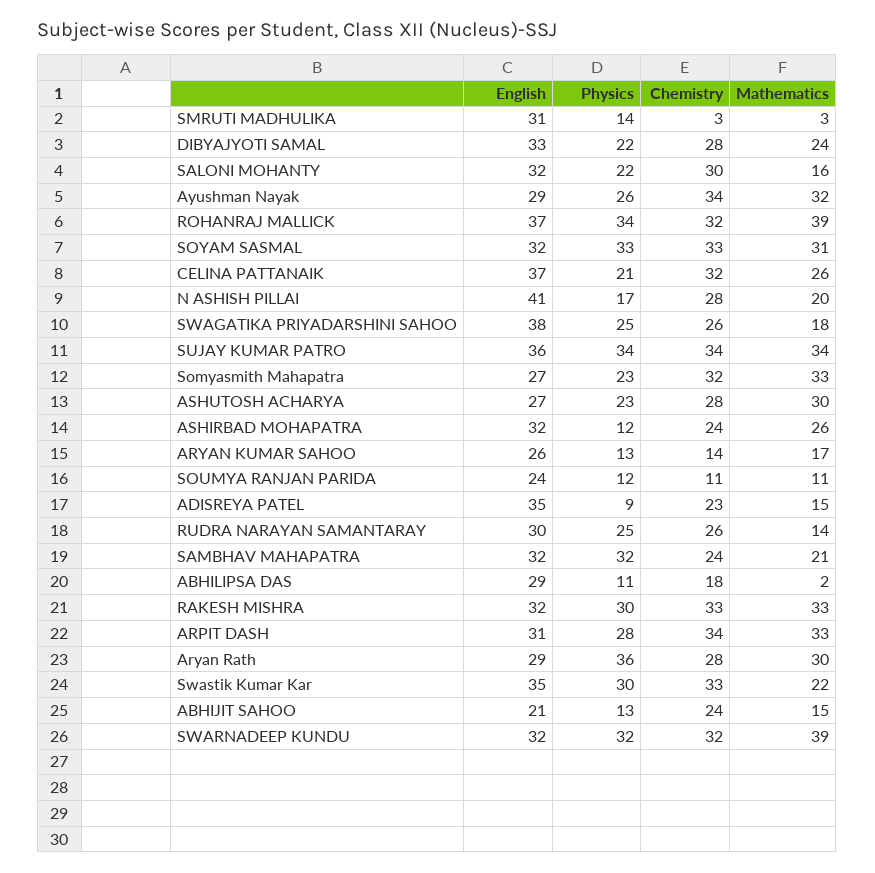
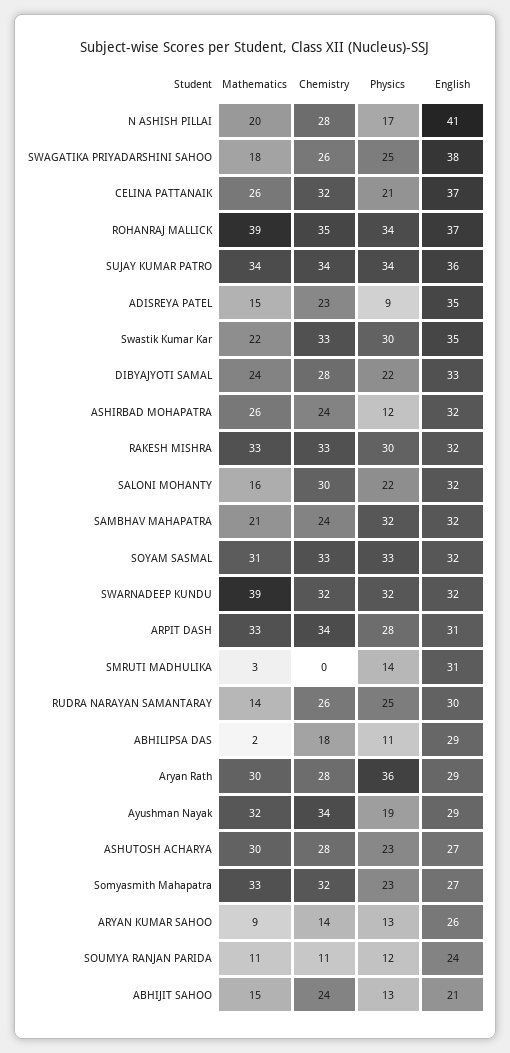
Chemistry, SMRUTI MADHULIKA: 3 -> 0
Physics, Ayushman Nayak: 26 -> 19
Chemistry, ROHANRAJ MALLICK: 32 -> 35
Mathematics, ARYAN KUMAR SAHOO: 17 -> 9

